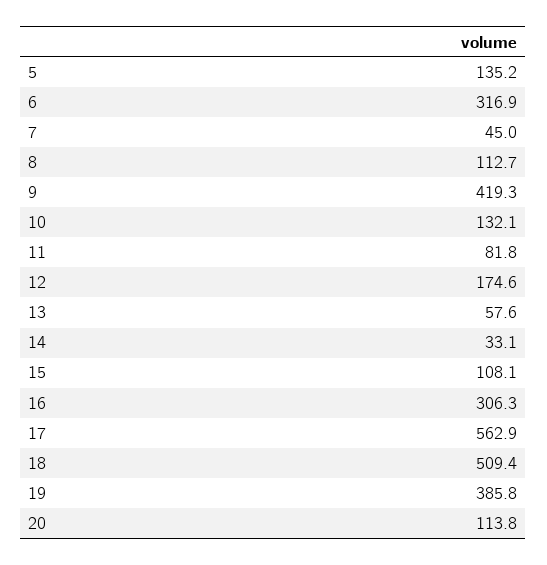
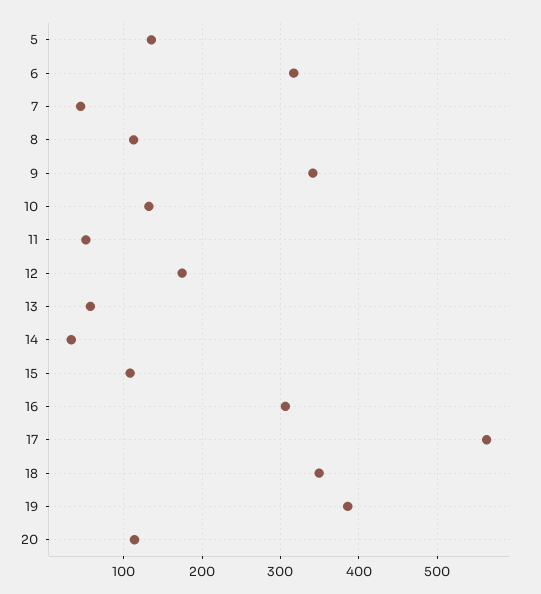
9: 419.3 -> 340
11: 81.8 -> 50
18: 509.4 -> 350

